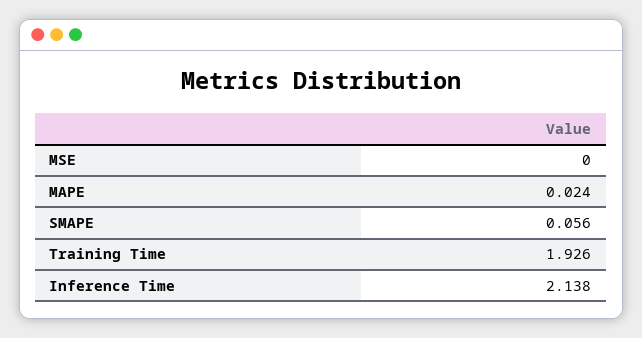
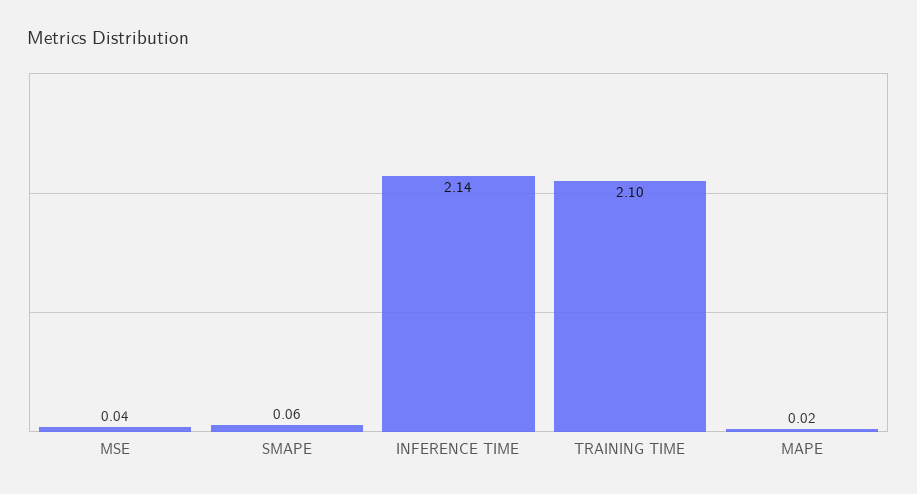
MSE: 0 -> 0.04
Training Time: 1.926 -> 2.1

